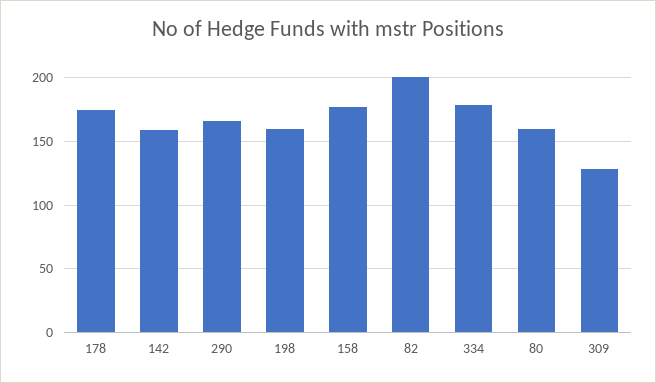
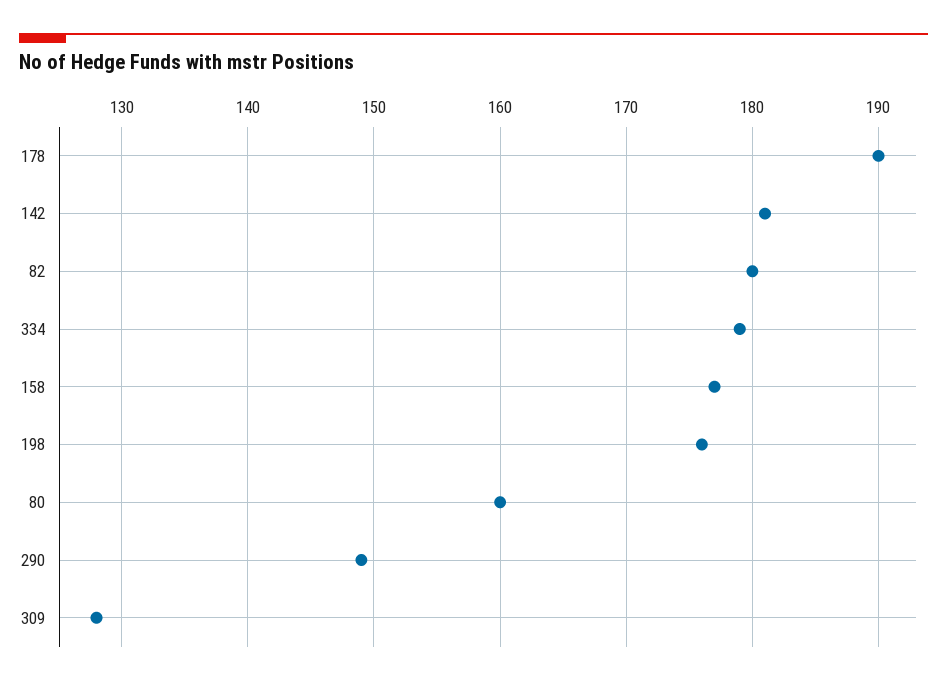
178: 175 -> 190
142: 160 -> 181
290: 165 -> 149
198: 160 -> 176
82: 200 -> 180

